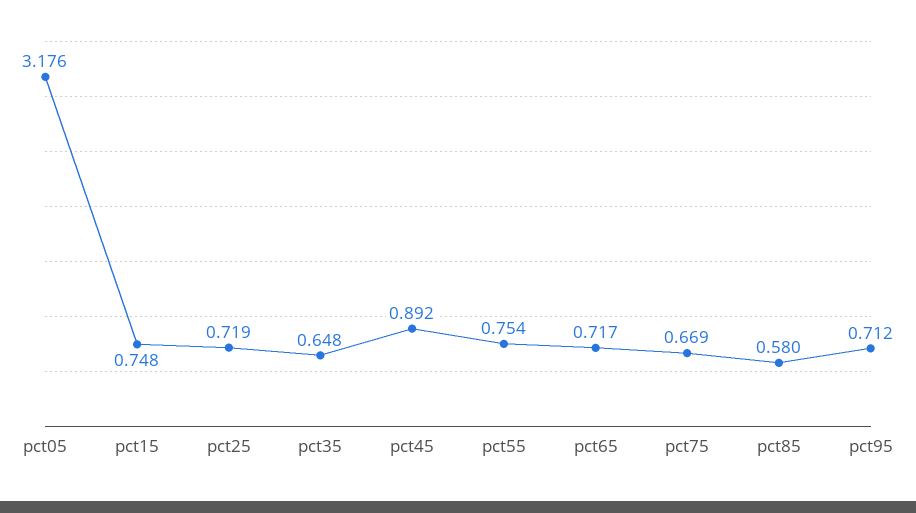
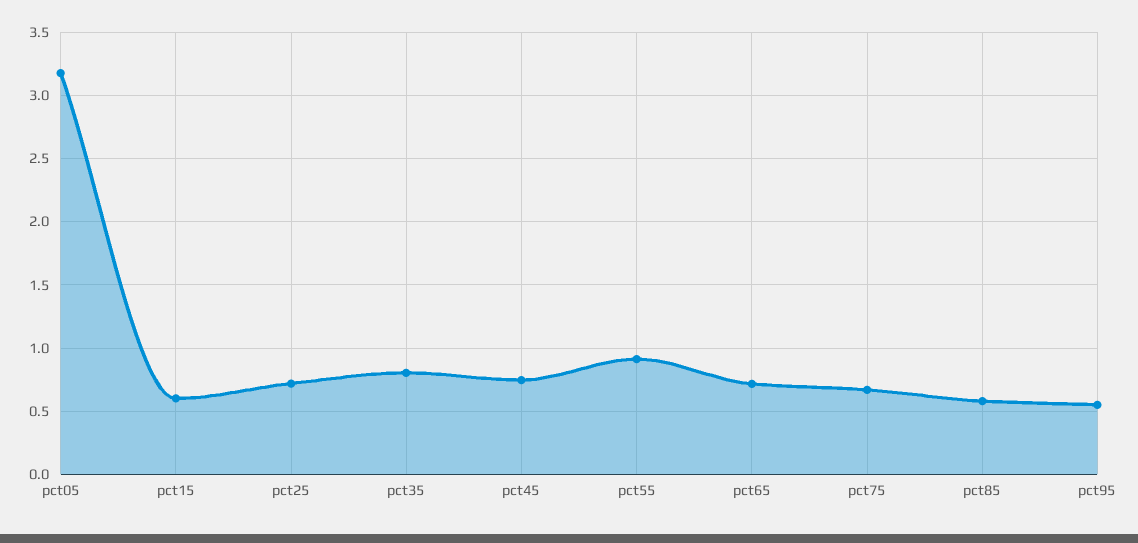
pct15: 0.748 -> 0.6
pct35: 0.648 -> 0.8
pct45: 0.892 -> 0.75
pct55: 0.754 -> 0.9
pct95: 0.712 -> 0.55

